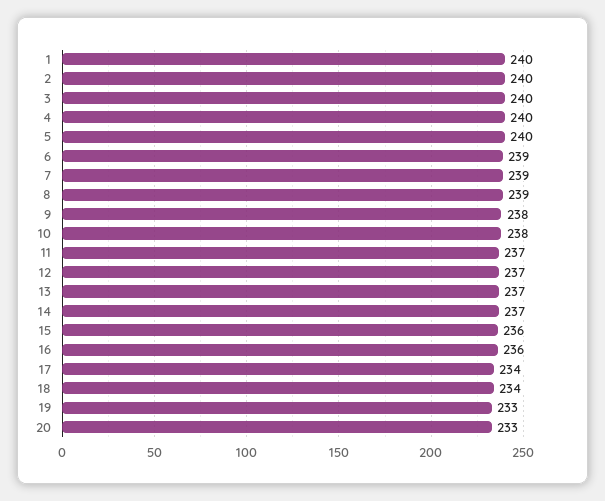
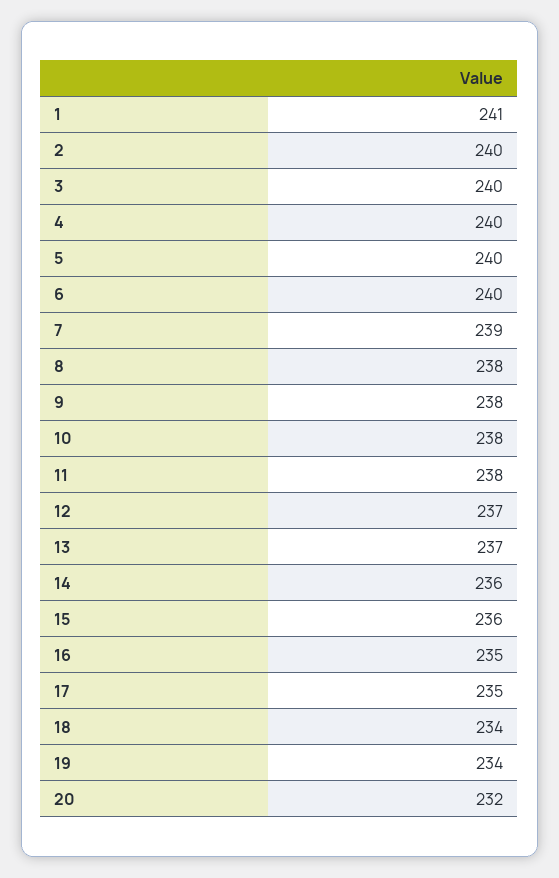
1: 240 -> 241
6: 239 -> 240
8: 239 -> 238
11: 237 -> 238
14: 237 -> 236
16: 236 -> 235
17: 234 -> 235
19: 233 -> 234
20: 233 -> 232

